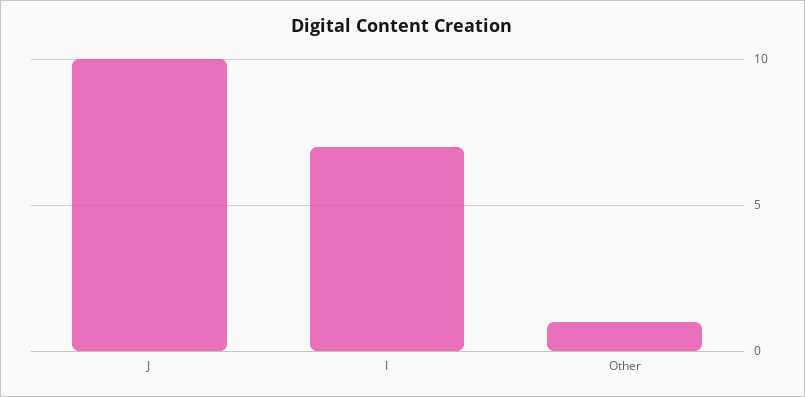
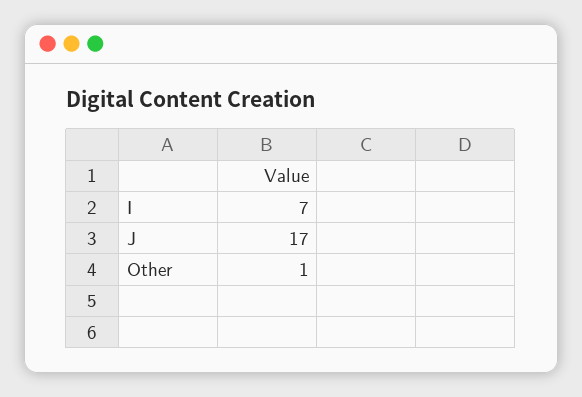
J: 10 -> 17

